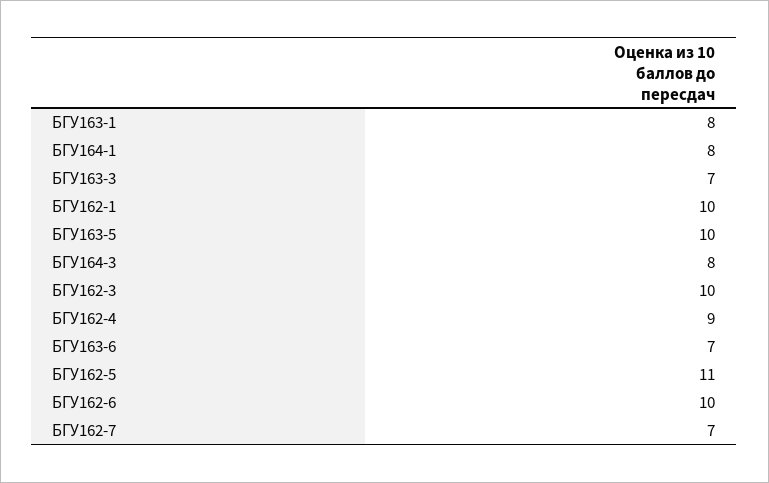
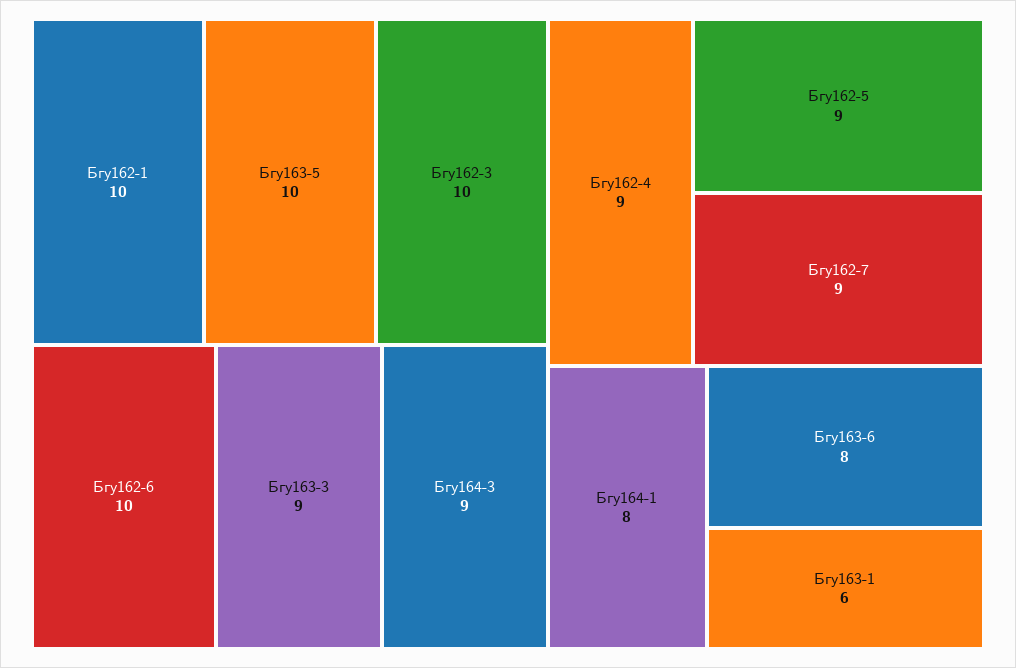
БГУ163-1: 8 -> 6
БГУ163-3: 7 -> 9
БГУ164-3: 8 -> 9
БГУ163-6: 7 -> 8
БГУ162-5: 11 -> 9
БГУ162-7: 7 -> 9

